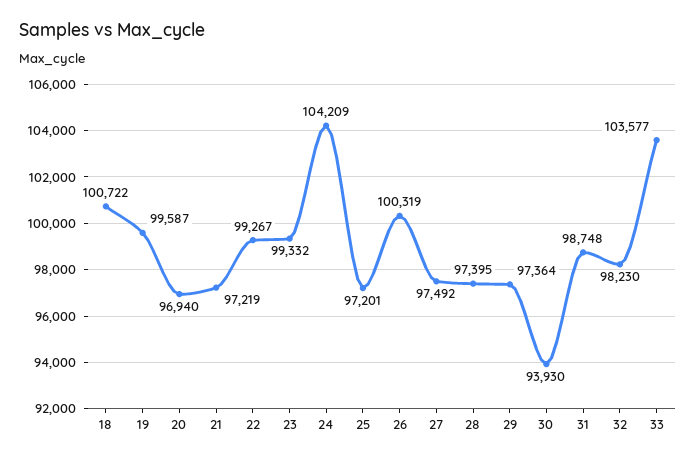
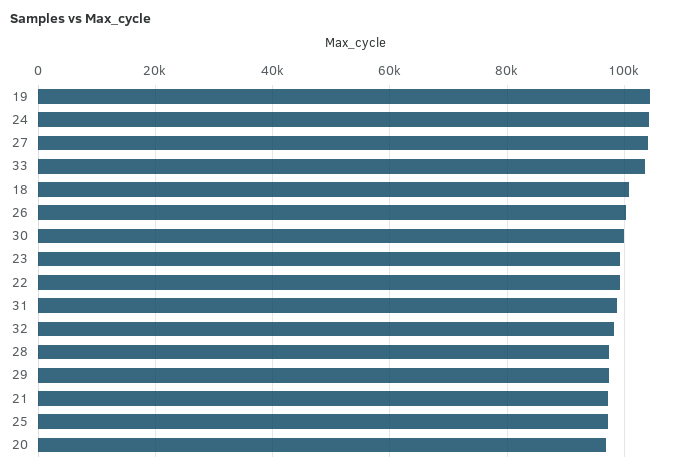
19: 99587 -> 104000
27: 97492 -> 104000
30: 93930 -> 100000

